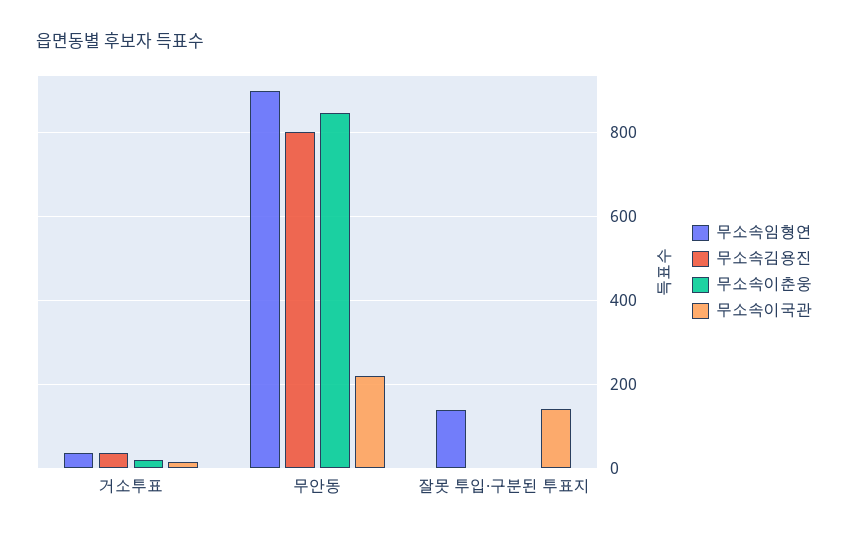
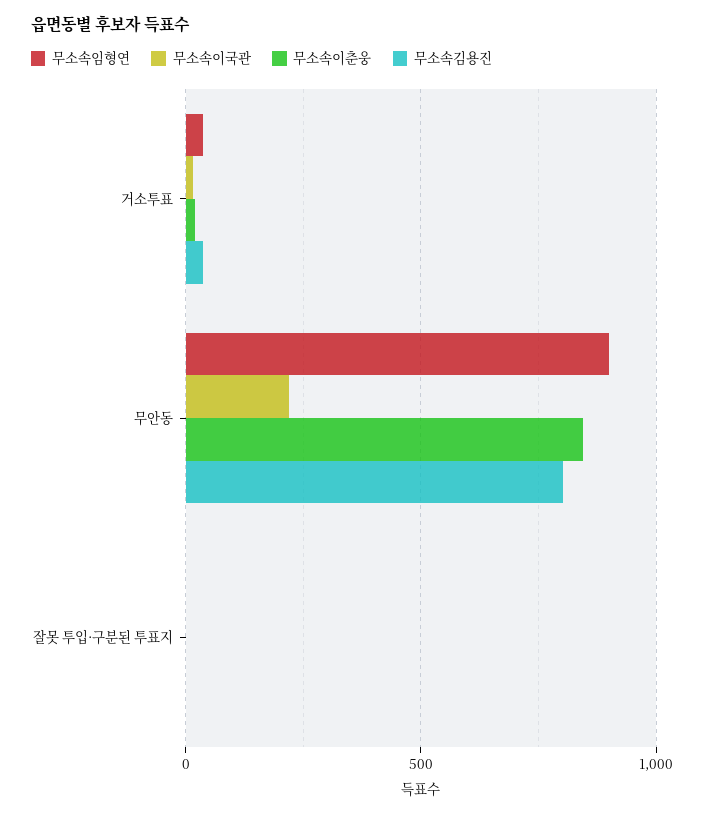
무소속임형연, 잘못 투입·구분된 투표지: 140 -> 0
무소속이국관, 잘못 투입·구분된 투표지: 140 -> 0

